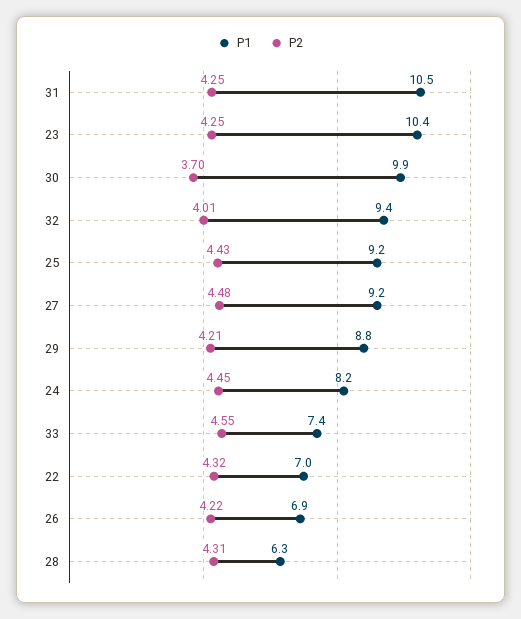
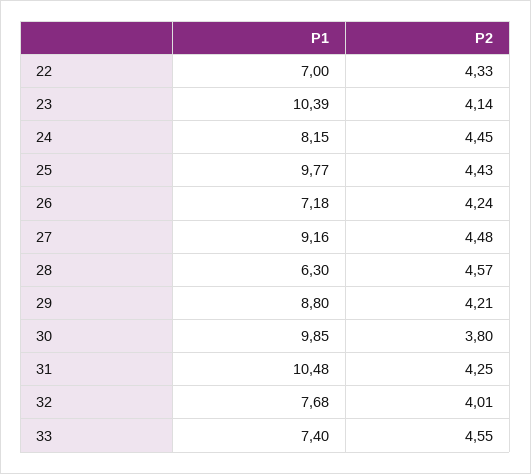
P2, 23: 4.25 -> 4.14
P2, 30: 3.7 -> 3.8
P1, 32: 9.4 -> 7.68
P1, 25: 9.2 -> 9.77
P2, 22: 4.32 -> 4.33
P1, 26: 6.9 -> 7.18
P2, 26: 4.22 -> 4.24
P2, 28: 4.31 -> 4.57

